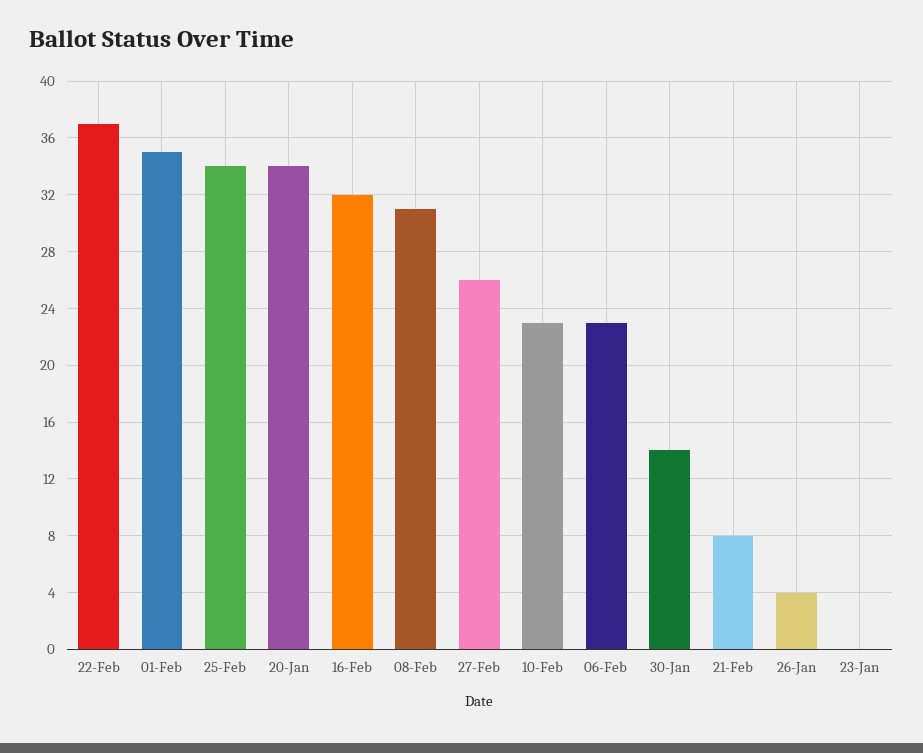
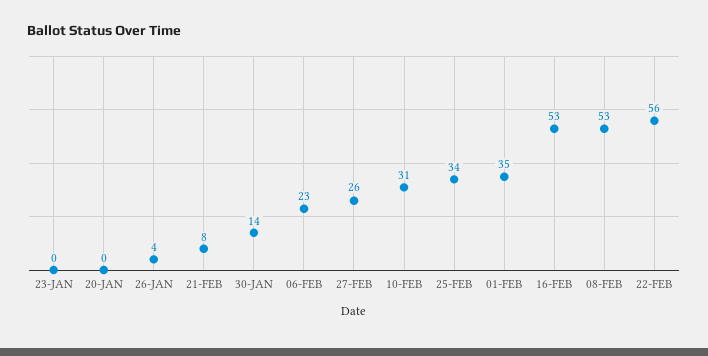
22-Feb: 37 -> 56
20-Jan: 34 -> 0
16-Feb: 32 -> 53
08-Feb: 31 -> 53
10-Feb: 23 -> 31

